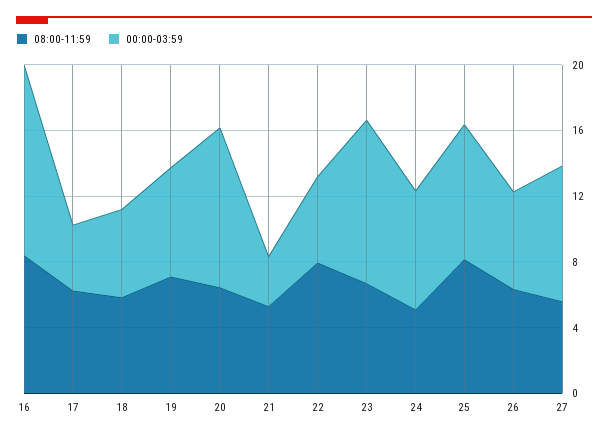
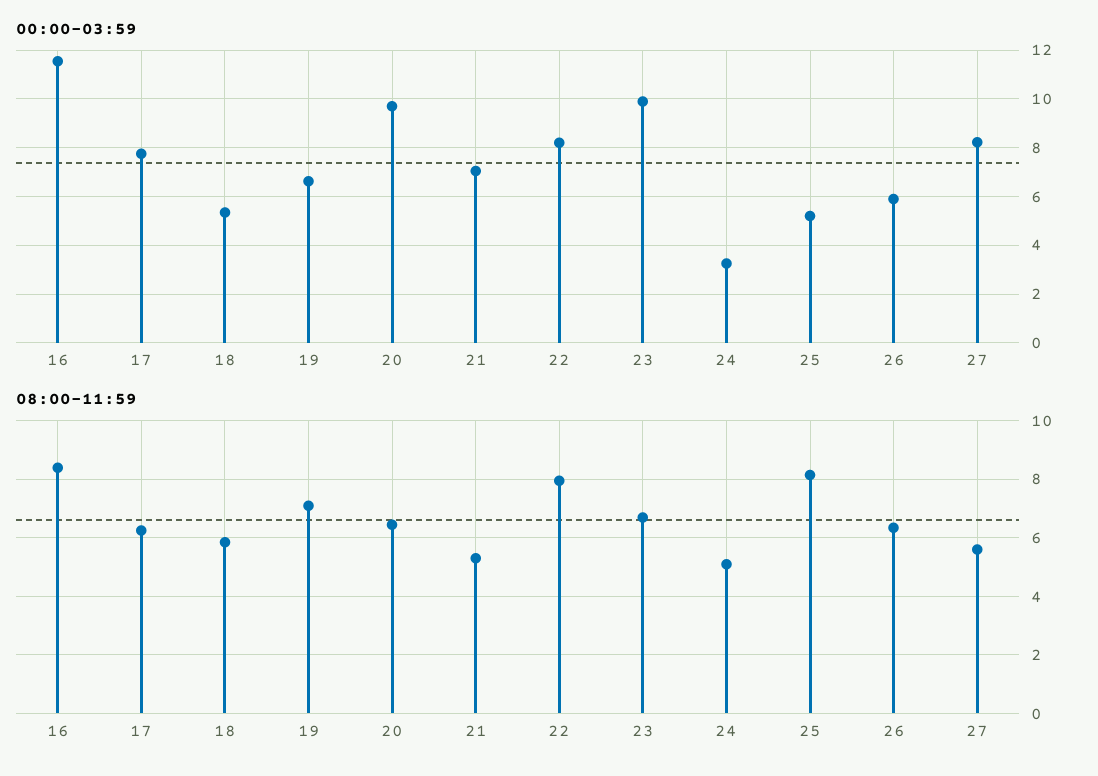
00:00-03:59, 17: 4 -> 7.75
00:00-03:59, 21: 3 -> 7
00:00-03:59, 22: 5 -> 8.25
00:00-03:59, 24: 7 -> 3.25
00:00-03:59, 25: 8 -> 5.25

